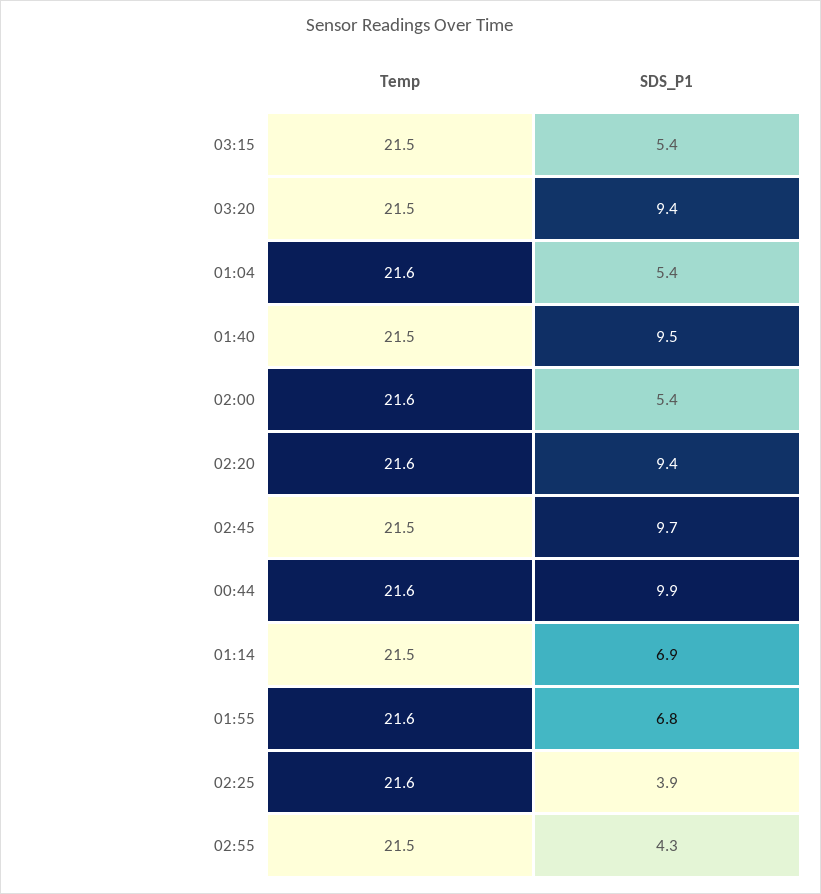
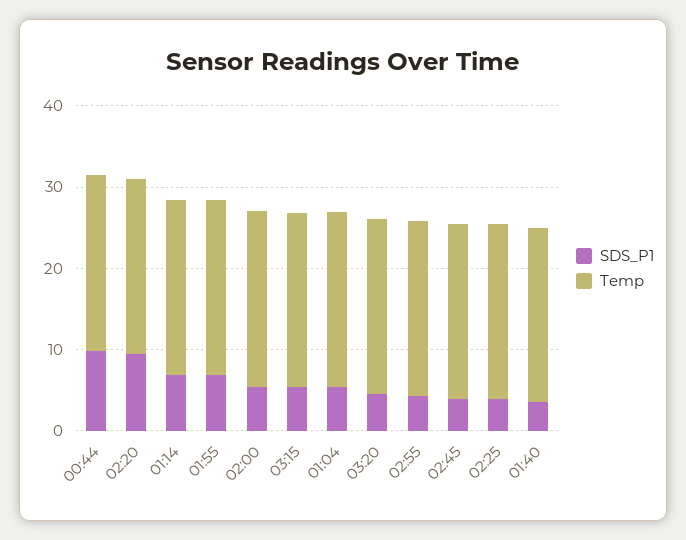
SDS_P1, 03:20: 9.4 -> 4
SDS_P1, 01:40: 9.5 -> 4
SDS_P1, 02:45: 9.7 -> 4

